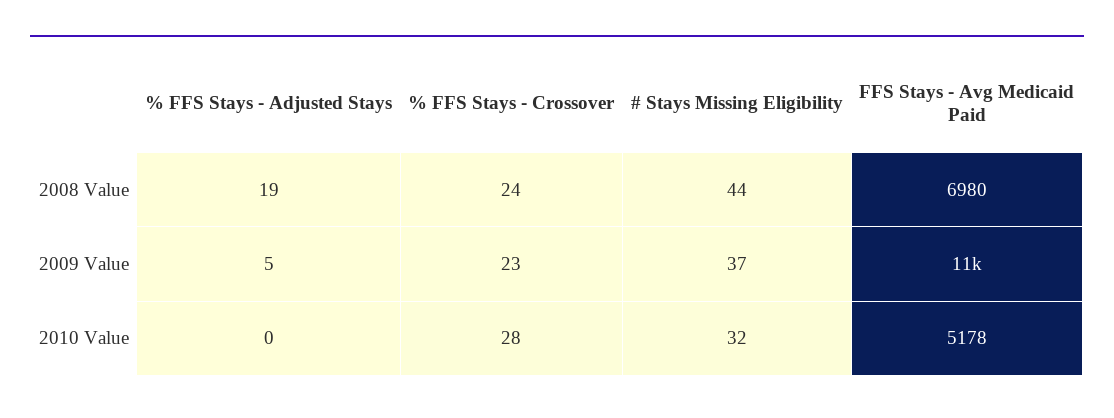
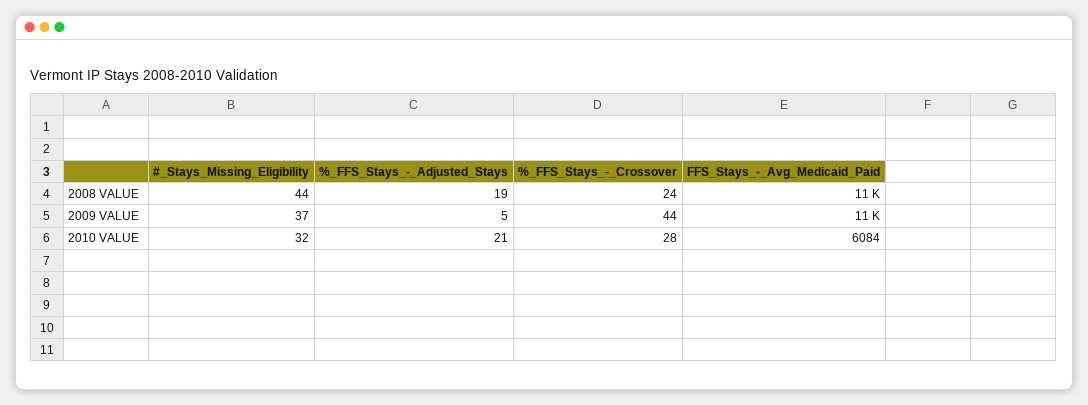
FFS Stays - Avg Medicaid Paid, 2008 Value: 6980 -> 11000
% FFS Stays - Crossover, 2009 Value: 23 -> 44
% FFS Stays - Adjusted Stays, 2010 Value: 0 -> 21
FFS Stays - Avg Medicaid Paid, 2010 Value: 5178 -> 6084

